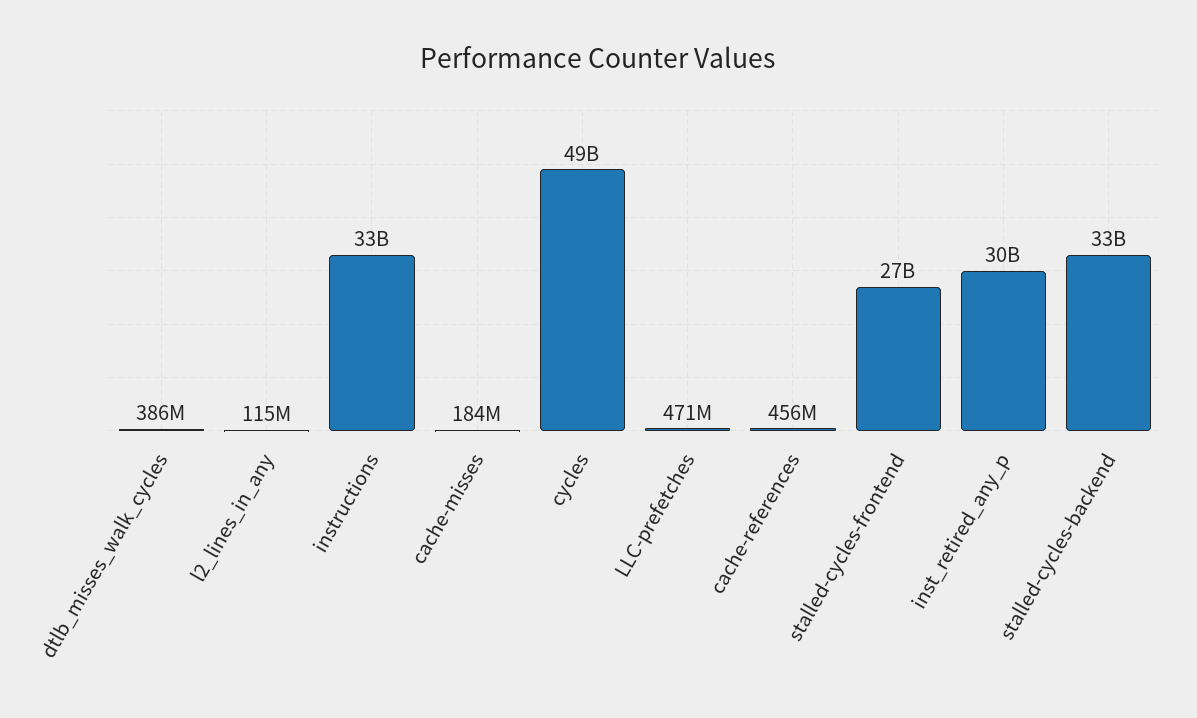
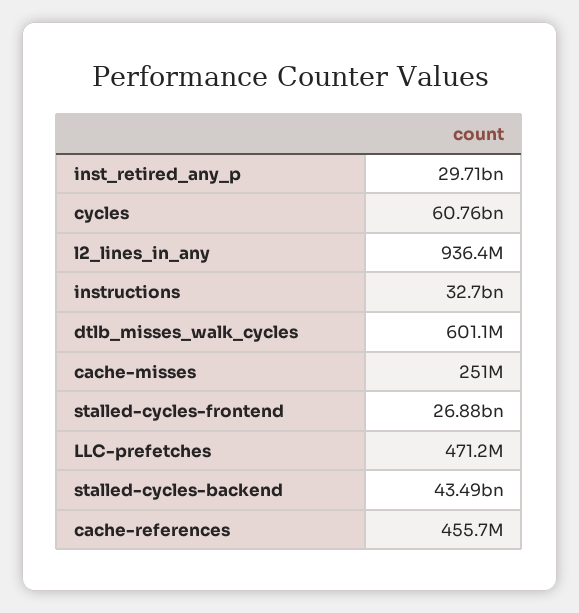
dtlb_misses_walk_cycles: 386000000 -> 601100000
l2_lines_in_any: 115000000 -> 936400000
cache-misses: 184000000 -> 251000000
cycles: 49000000000 -> 60760000000
stalled-cycles-backend: 33000000000 -> 43490000000

